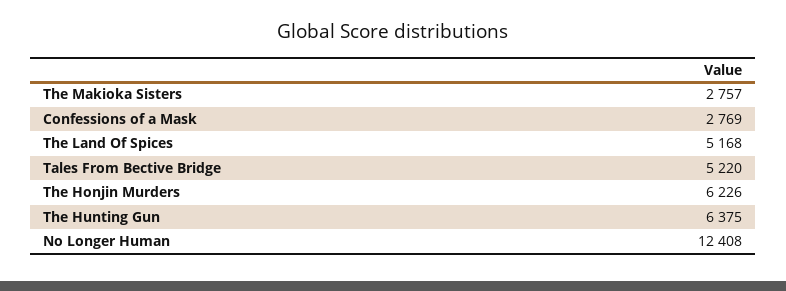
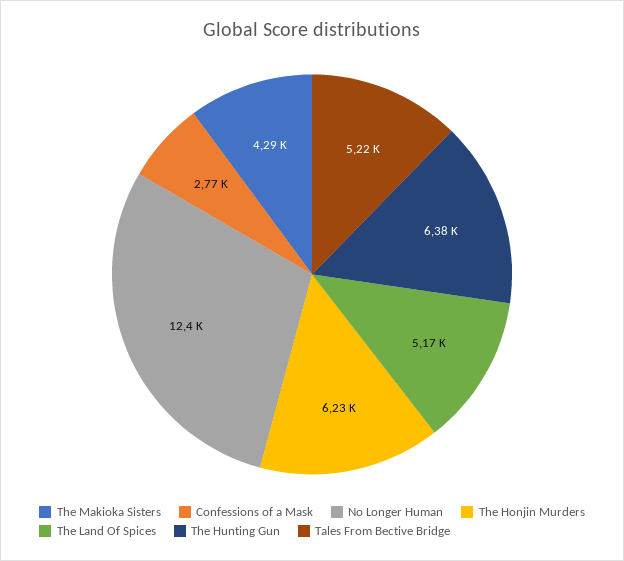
The Makioka Sisters: 2757 -> 4290

